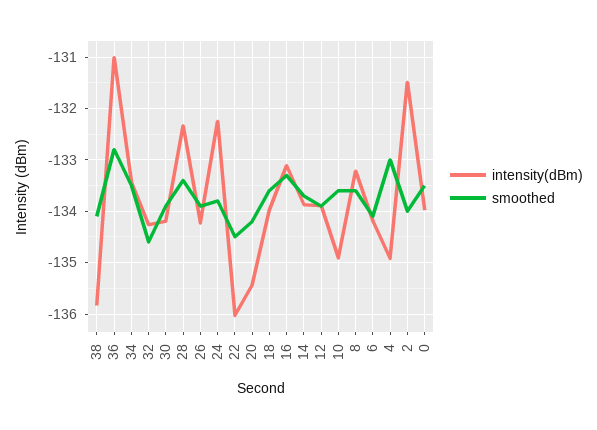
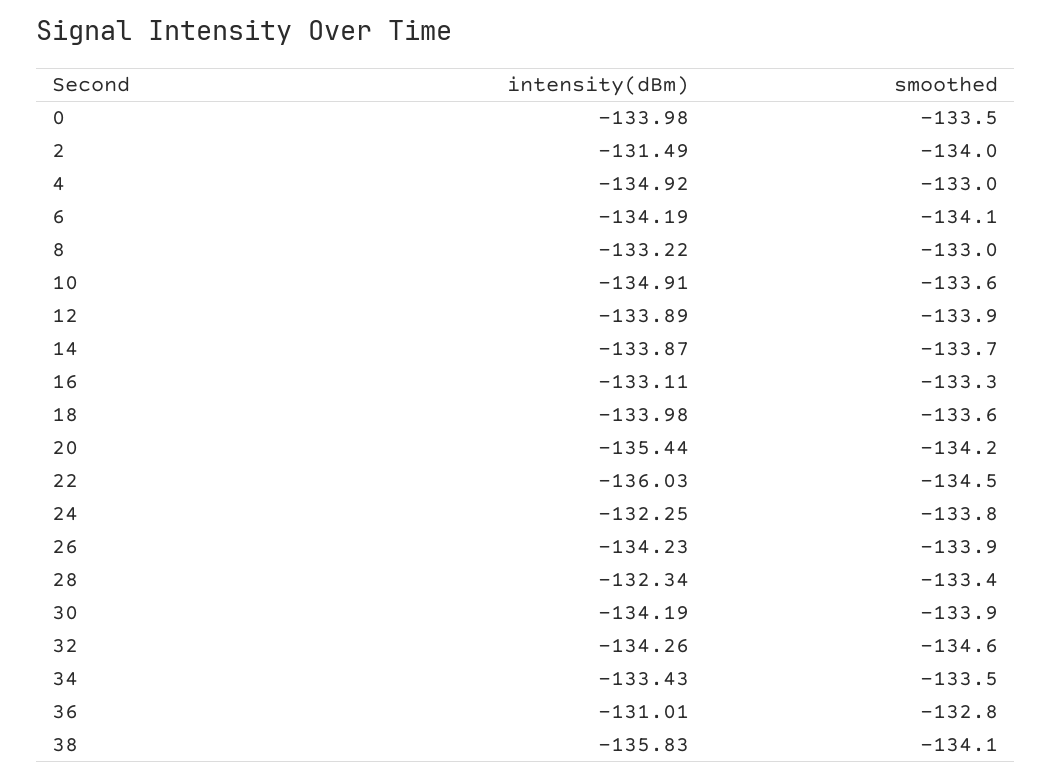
smoothed, 8: -133.6 -> -133

